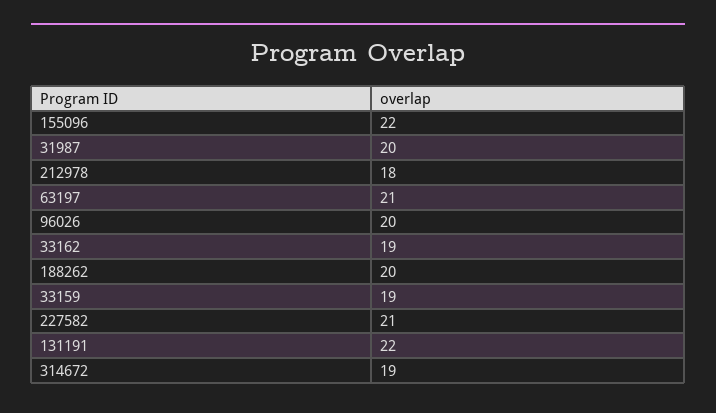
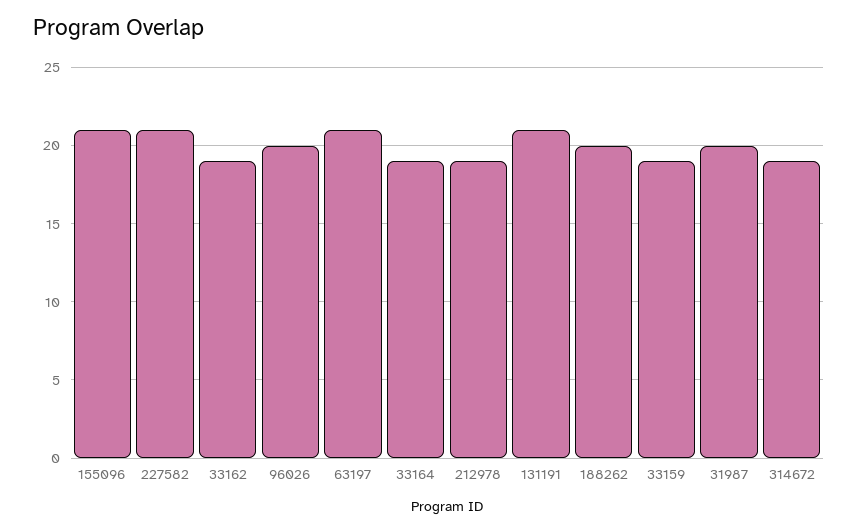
155096: 22 -> 21
212978: 18 -> 19
131191: 22 -> 21
33164: none -> 19

